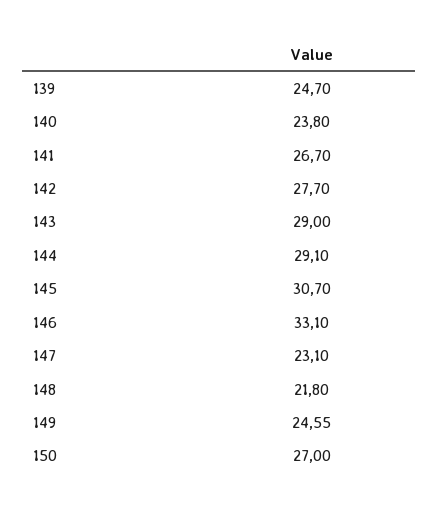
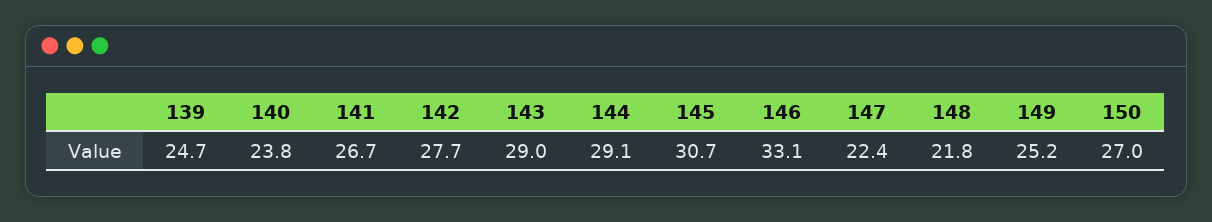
147: 23.1 -> 22.4
149: 24.55 -> 25.2

